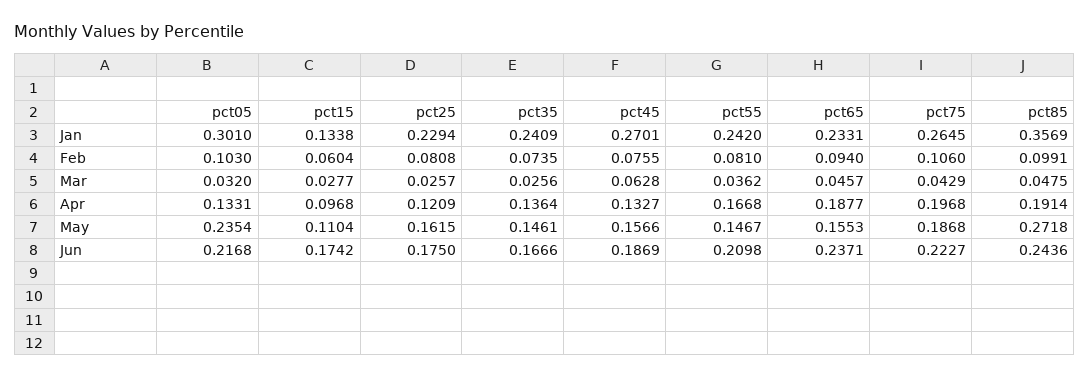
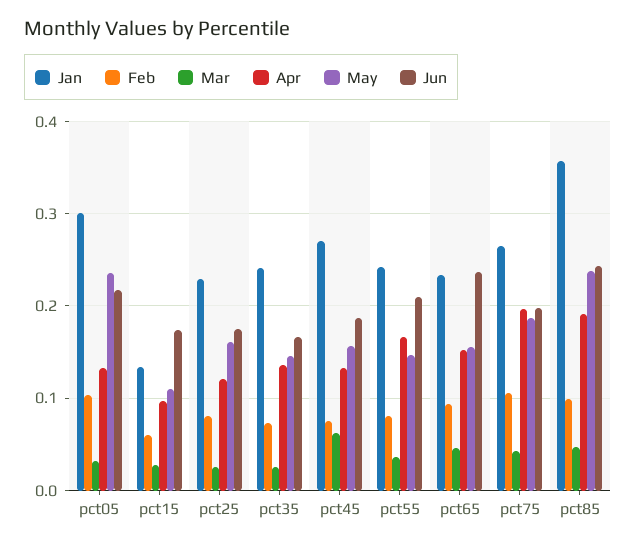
Apr, pct65: 0.1877 -> 0.15
May, pct85: 0.2718 -> 0.24
Jun, pct75: 0.2227 -> 0.2

